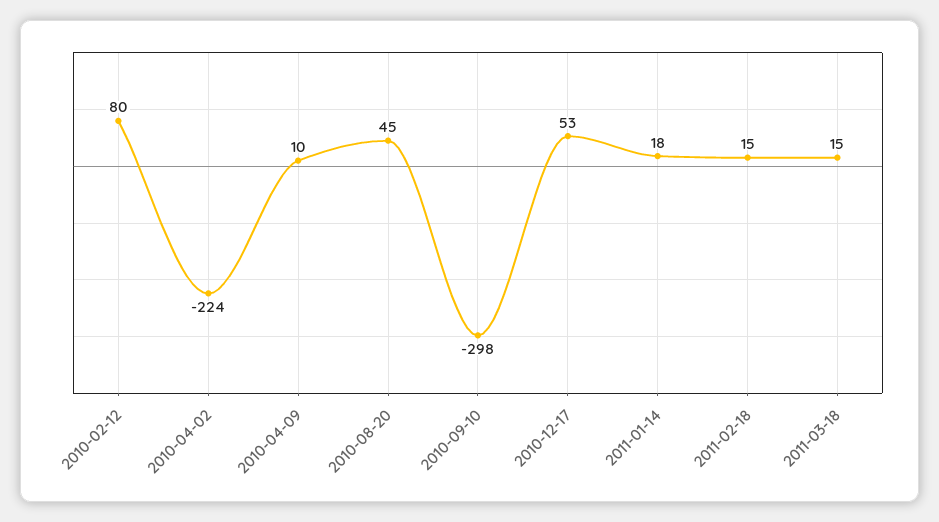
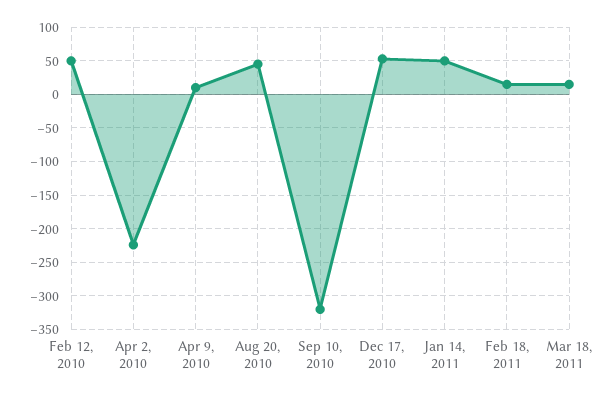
2010-02-12: 80 -> 50
2010-09-10: -298 -> -320
2011-01-14: 18 -> 50

